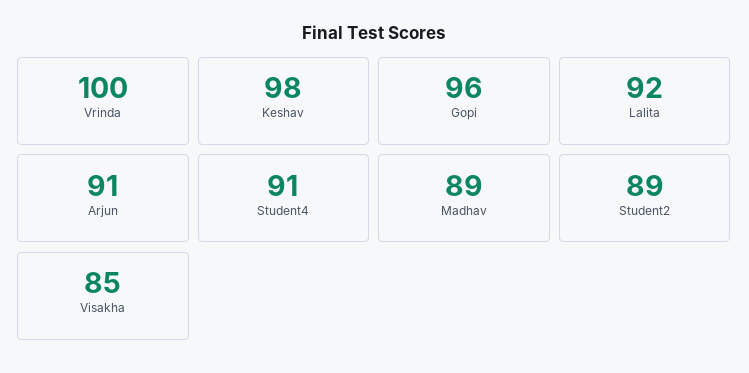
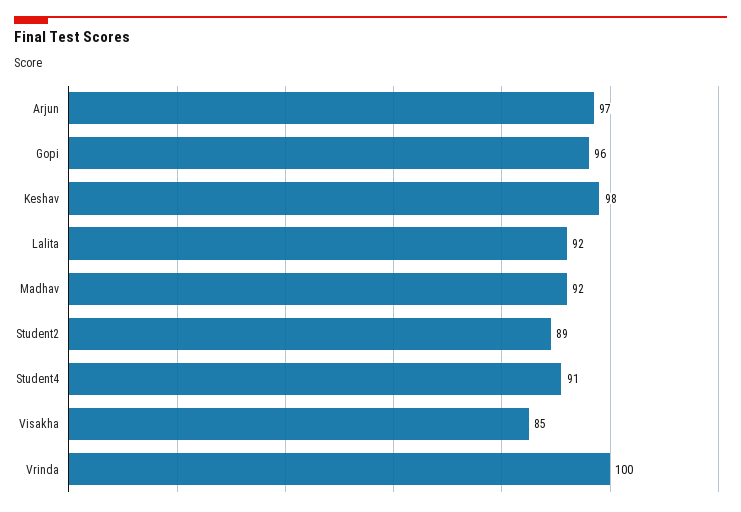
Arjun: 91 -> 97
Madhav: 89 -> 92

